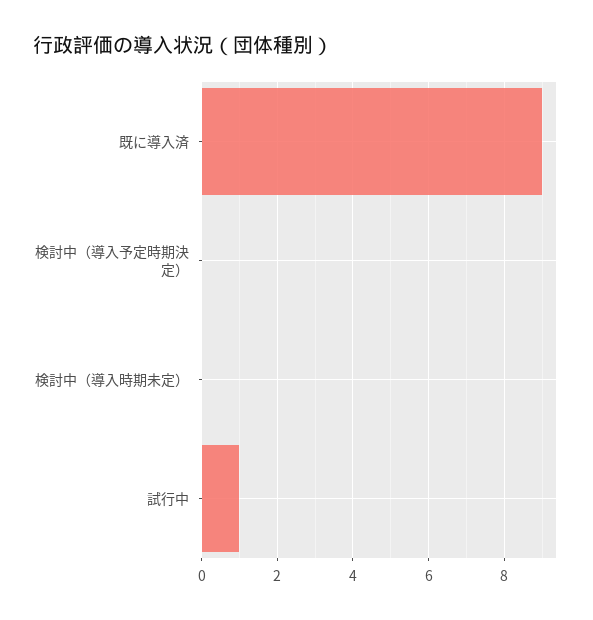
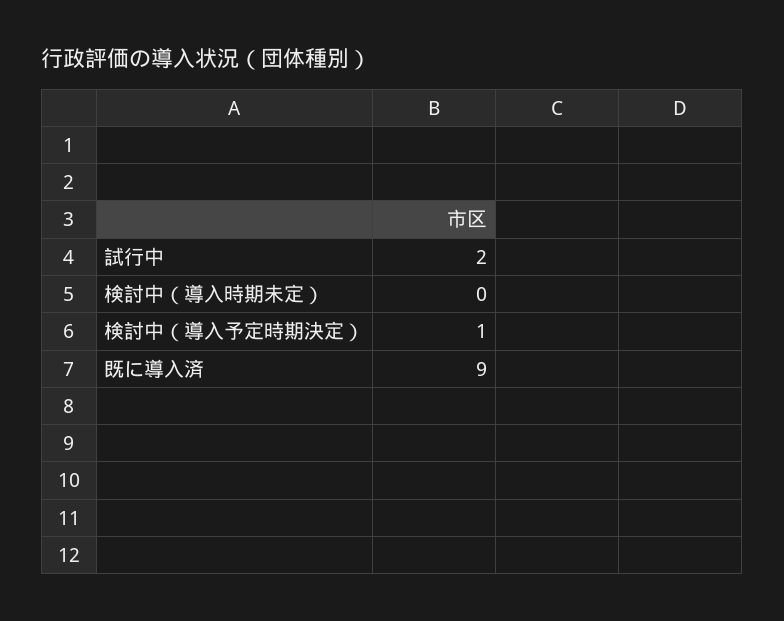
検討中（導入予定時期決定）: 0 -> 1
試行中: 1 -> 2

